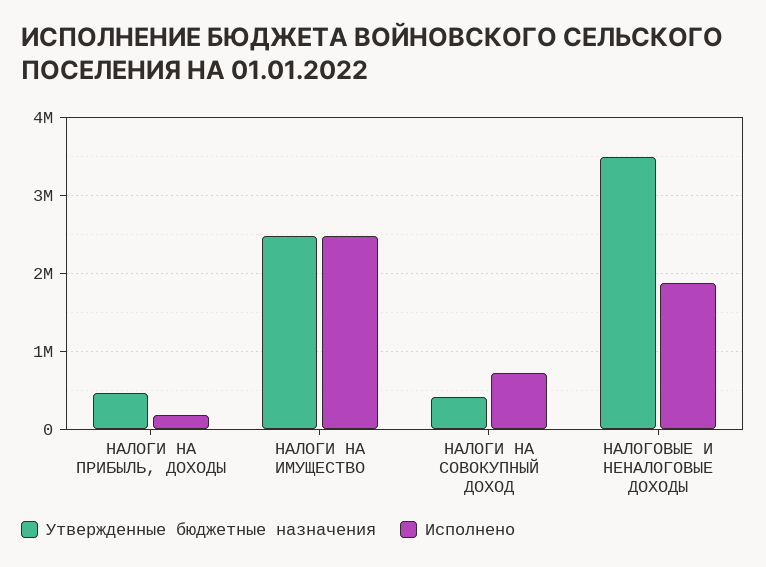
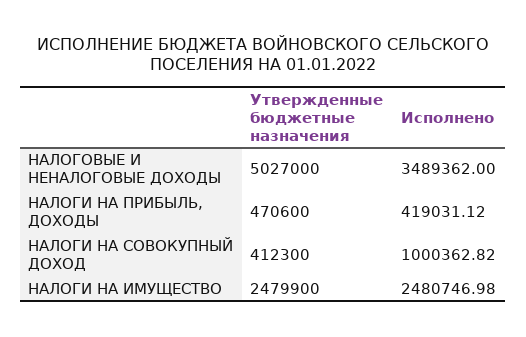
Исполнено, НАЛОГИ НА ПРИБЫЛЬ, ДОХОДЫ: 200000 -> 419031.12
Исполнено, НАЛОГИ НА СОВОКУПНЫЙ ДОХОД: 700000 -> 1000362.82
Утвержденные бюджетные назначения, НАЛОГОВЫЕ И НЕНАЛОГОВЫЕ ДОХОДЫ: 3500000 -> 5027000
Исполнено, НАЛОГОВЫЕ И НЕНАЛОГОВЫЕ ДОХОДЫ: 1900000 -> 3489362

